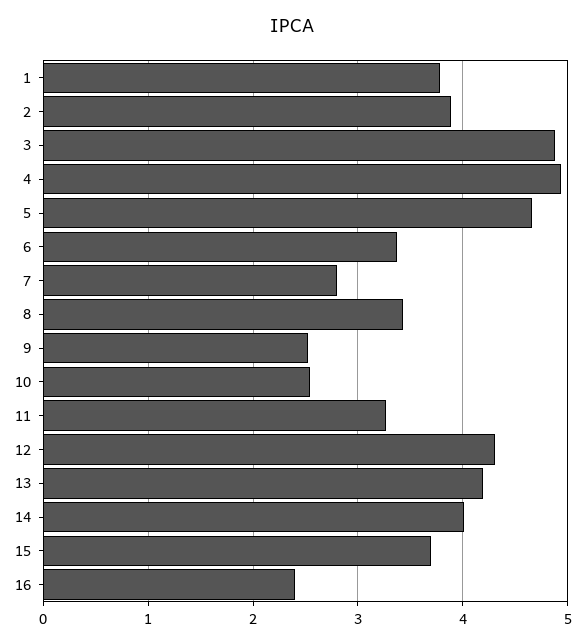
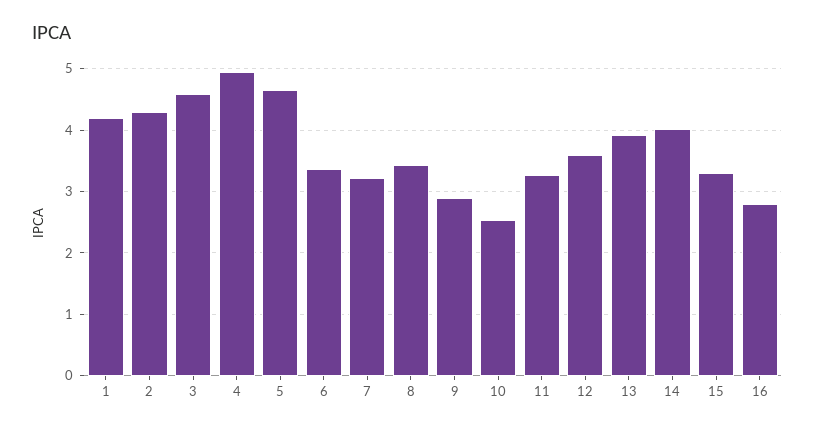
1: 3.8 -> 4.2
2: 3.9 -> 4.3
3: 4.9 -> 4.6
7: 2.8 -> 3.2
9: 2.5 -> 2.9
12: 4.3 -> 3.6
13: 4.2 -> 3.9
15: 3.7 -> 3.3
16: 2.4 -> 2.8

